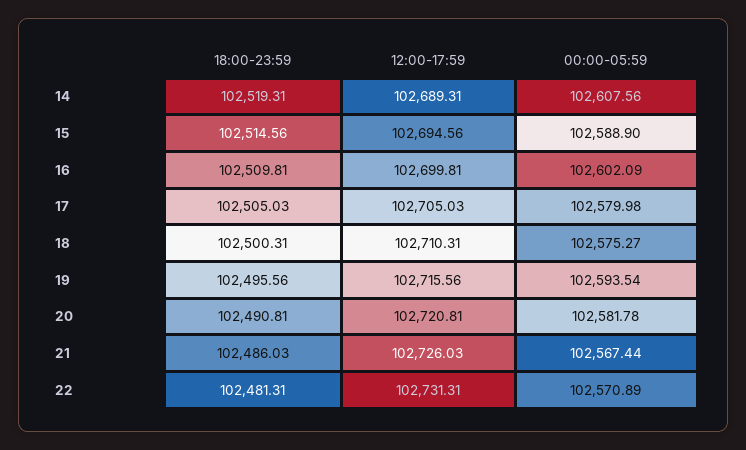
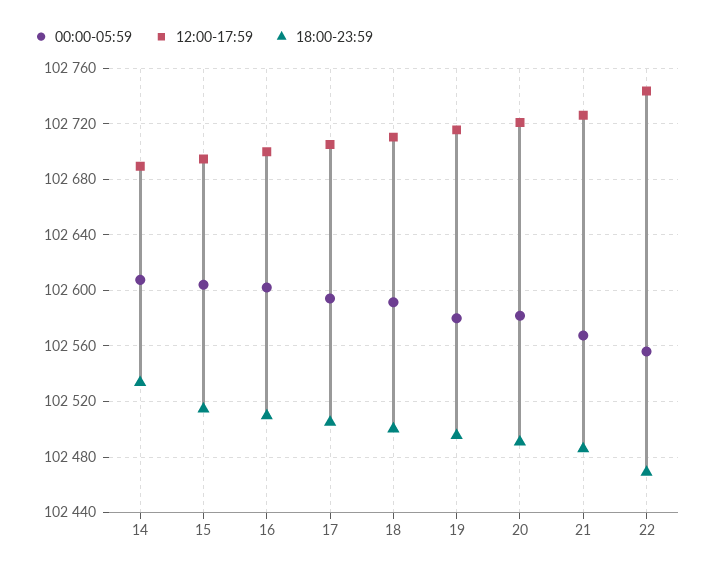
18:00-23:59, 14: 102519.31 -> 102535
00:00-05:59, 15: 102588.9 -> 102605
00:00-05:59, 17: 102579.98 -> 102595
00:00-05:59, 18: 102575.27 -> 102590
00:00-05:59, 19: 102593.54 -> 102580
18:00-23:59, 22: 102481.31 -> 102470
12:00-17:59, 22: 102731.31 -> 102745
00:00-05:59, 22: 102570.89 -> 102555

